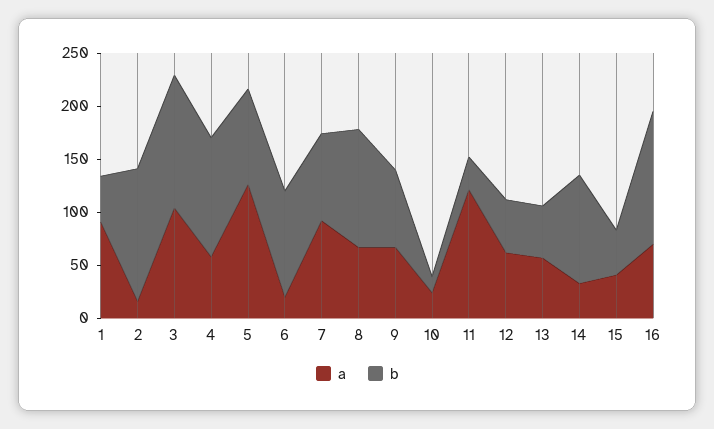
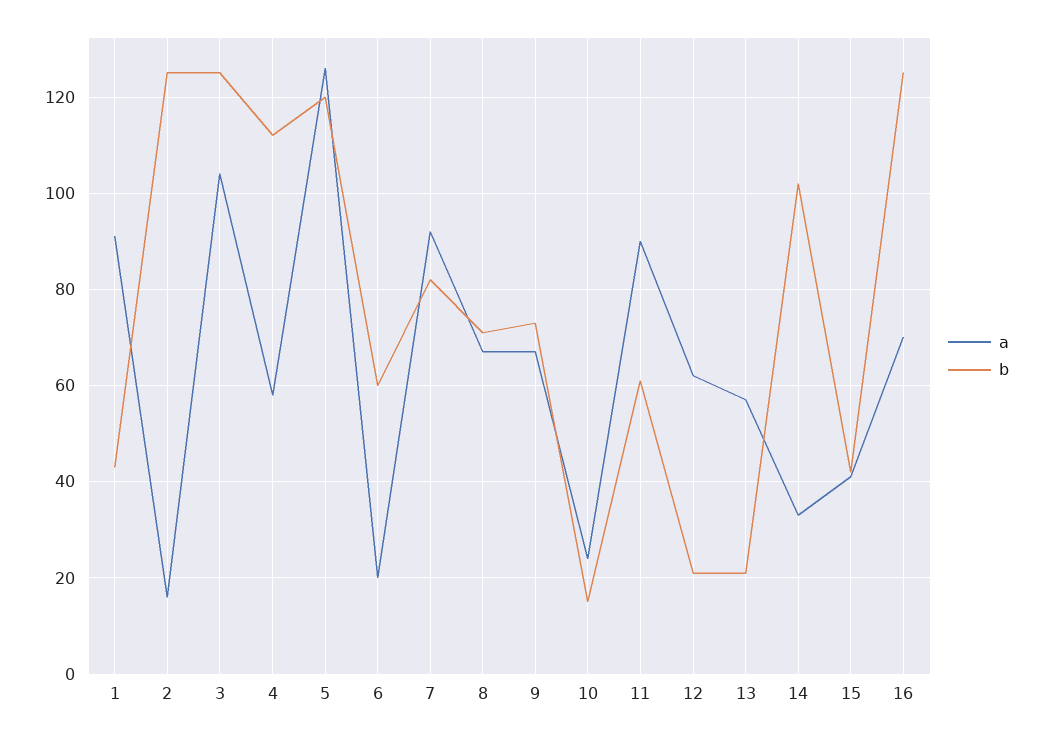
b, 5: 90 -> 120
b, 6: 100 -> 60
b, 8: 110 -> 70
a, 11: 120 -> 90
b, 11: 30 -> 60
b, 12: 50 -> 20
b, 13: 50 -> 20

